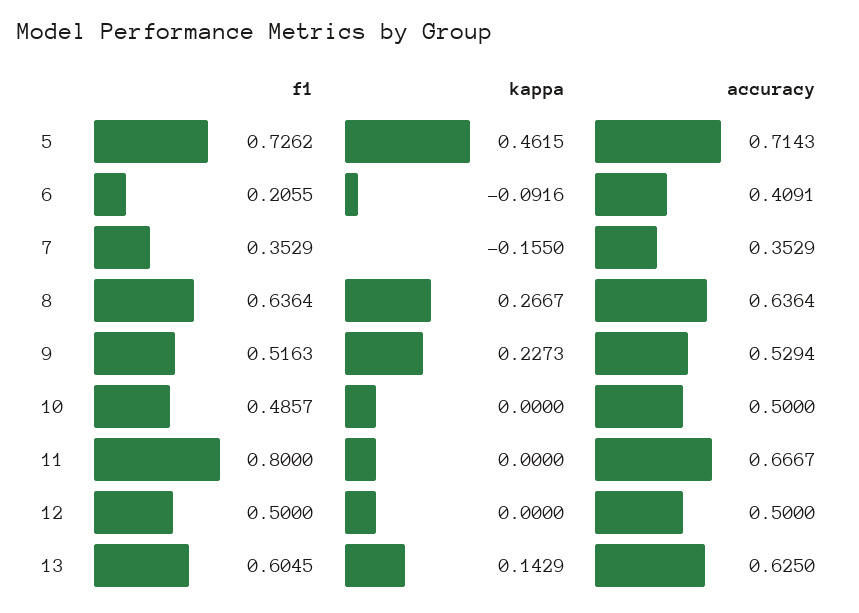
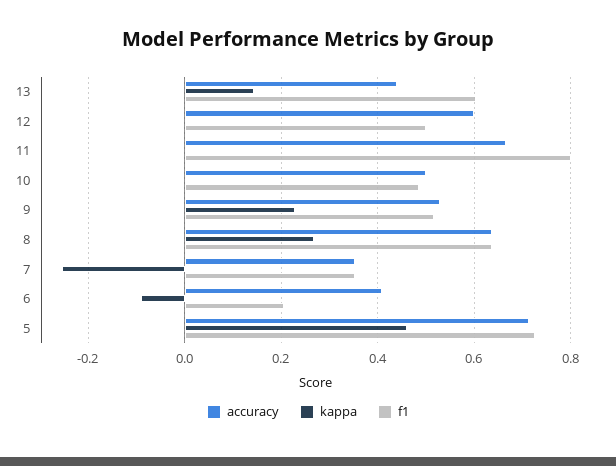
kappa, 7: -0.155 -> -0.26
accuracy, 12: 0.5 -> 0.6
accuracy, 13: 0.625 -> 0.44

